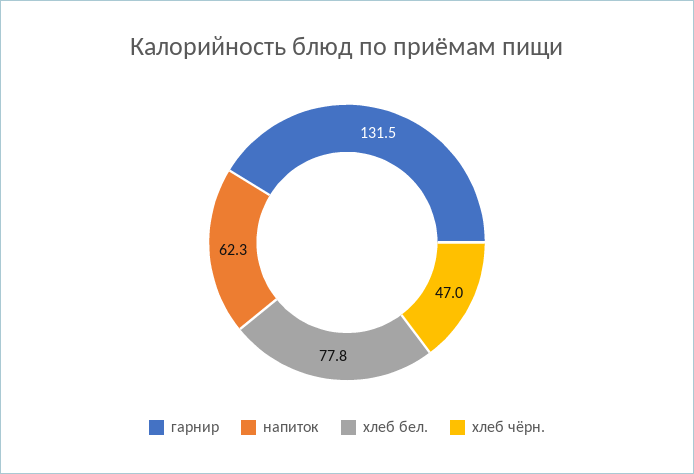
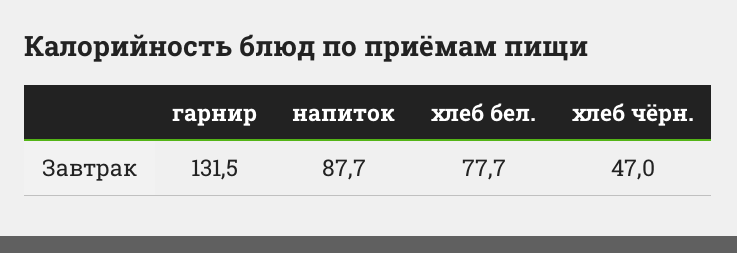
напиток: 62.3 -> 87.7
хлеб бел.: 77.8 -> 77.7

